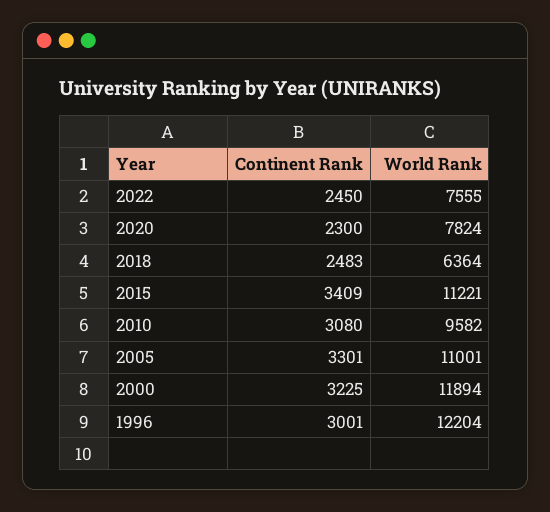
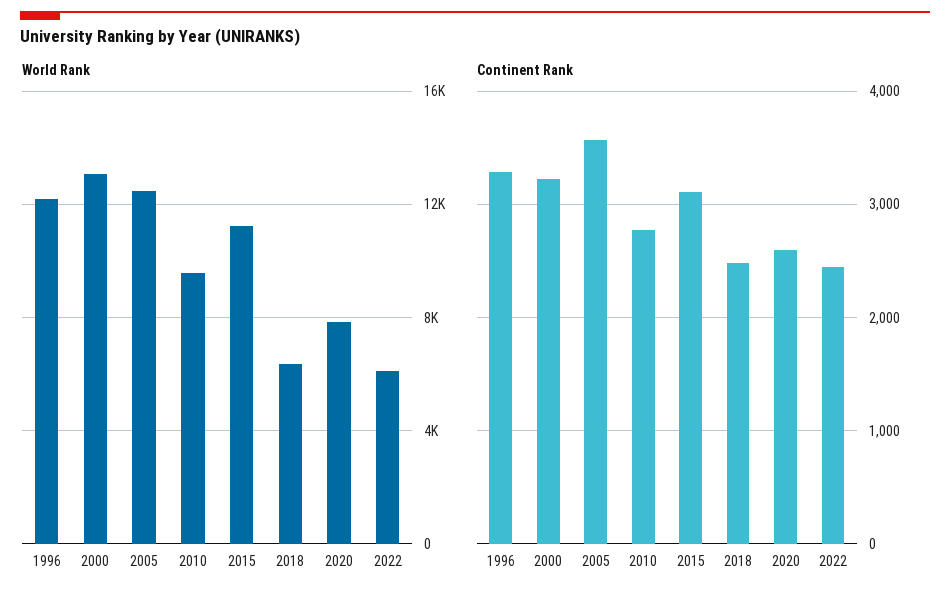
World Rank, 2022: 7555 -> 6000
Continent Rank, 2020: 2300 -> 2600
Continent Rank, 2015: 3409 -> 3100
Continent Rank, 2010: 3080 -> 2800
Continent Rank, 2005: 3301 -> 3600
World Rank, 2005: 11001 -> 12500
World Rank, 2000: 11894 -> 13000
Continent Rank, 1996: 3001 -> 3300

